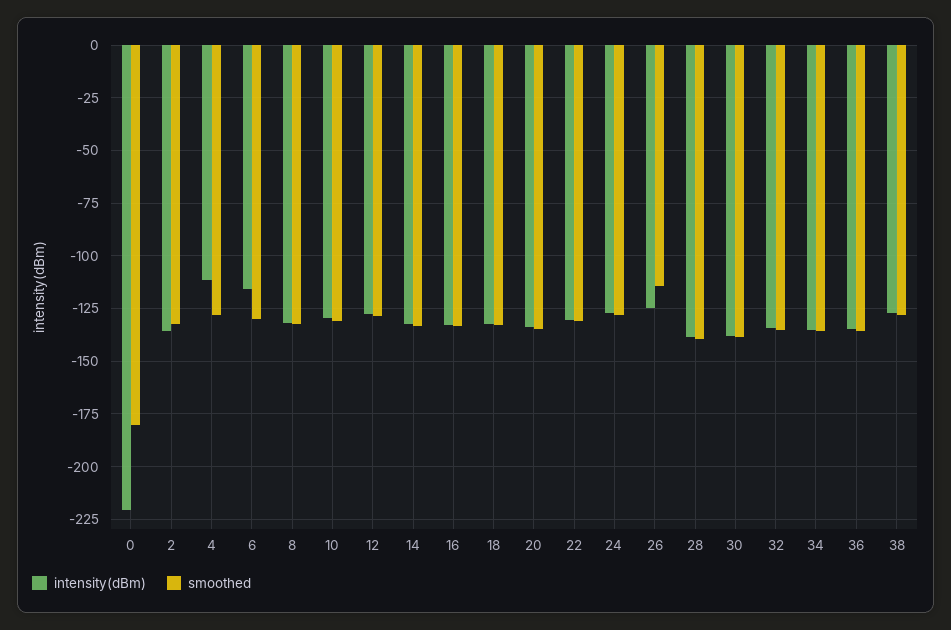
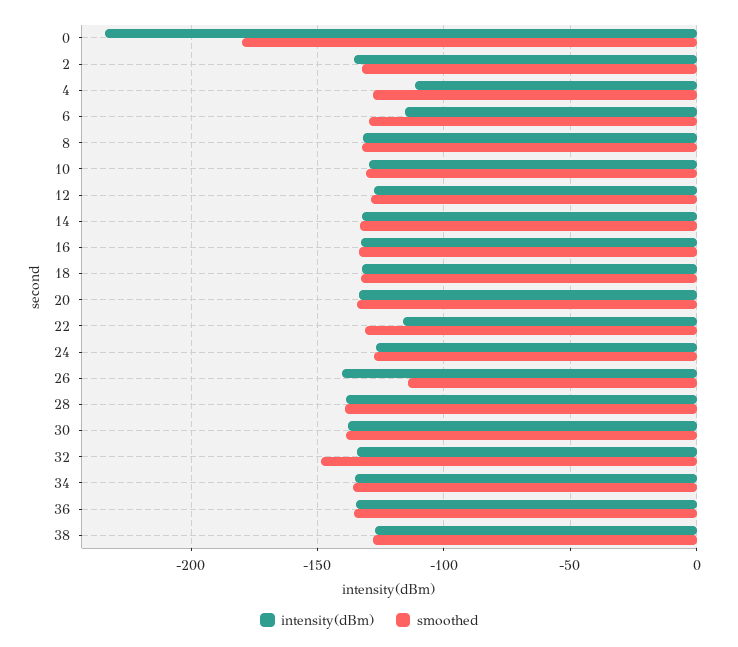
intensity(dBm), 0: -220 -> -235
intensity(dBm), 22: -130 -> -115
intensity(dBm), 26: -125 -> -140
smoothed, 32: -135 -> -150

